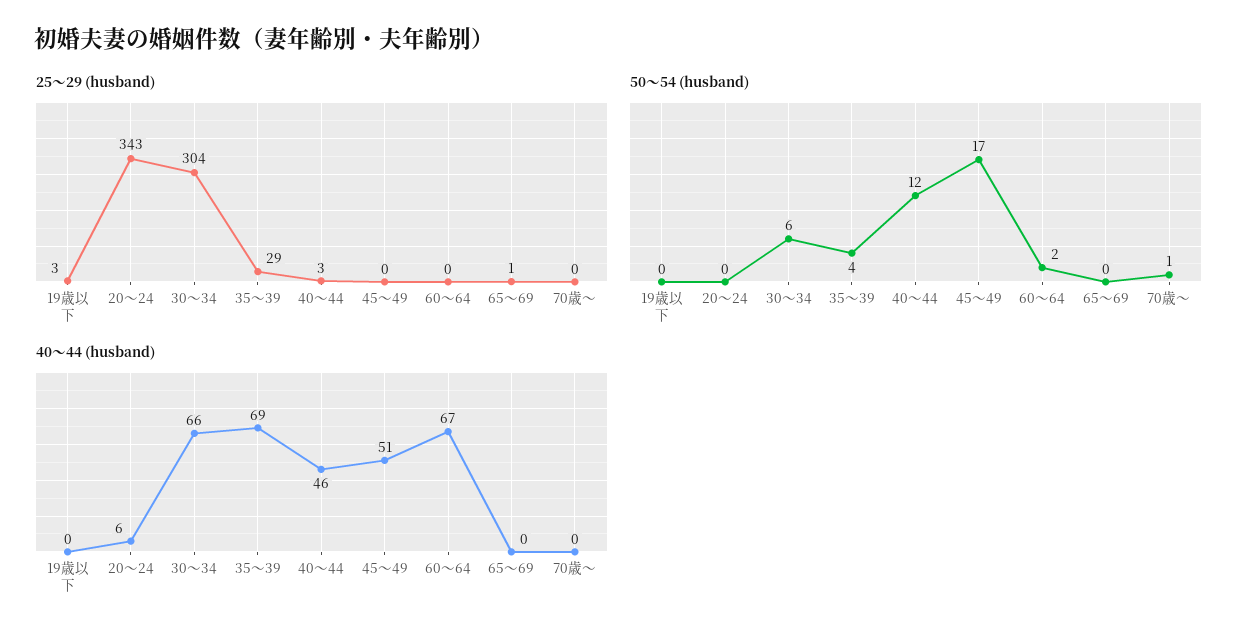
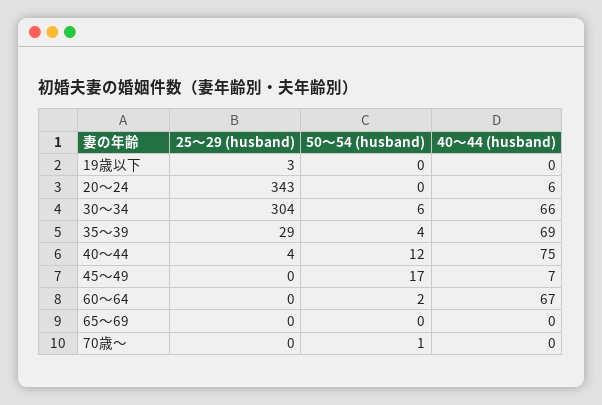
25～29 (husband), 40～44: 3 -> 4
25～29 (husband), 65～69: 1 -> 0
40～44 (husband), 40～44: 46 -> 75
40～44 (husband), 45～49: 51 -> 7

